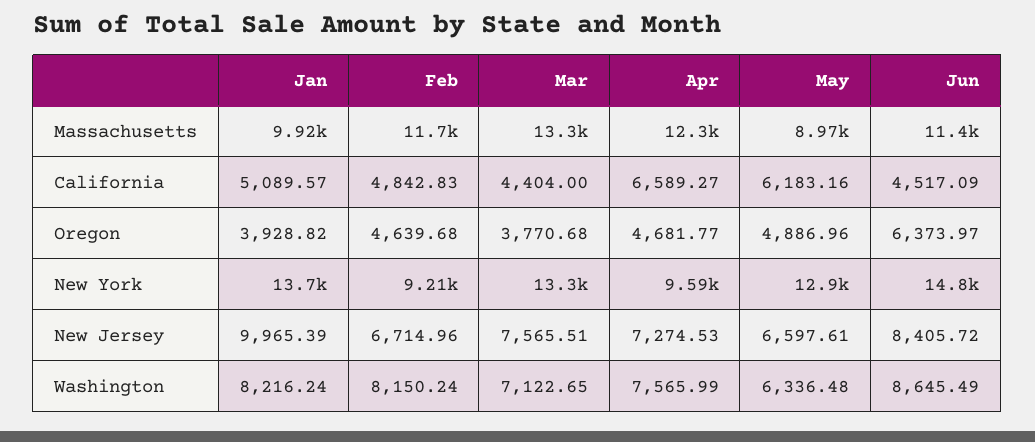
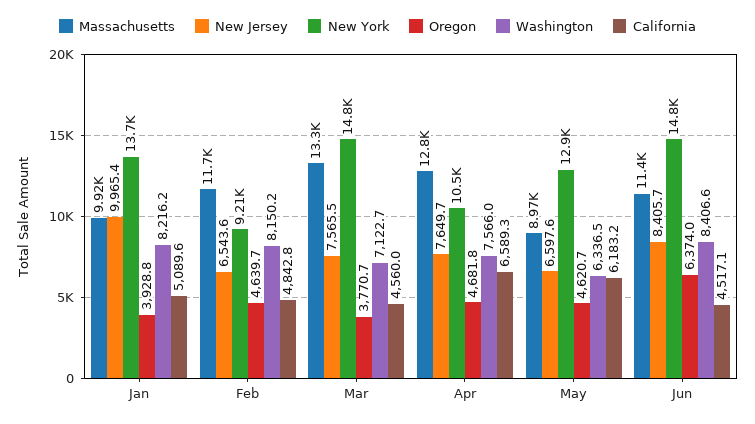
Massachusetts, Apr: 12300 -> 12800
California, Mar: 4404 -> 4560
Oregon, May: 4886.96 -> 4620.7
New York, Mar: 13300 -> 14800
New York, Apr: 9590 -> 10500
New Jersey, Feb: 6714.96 -> 6543.6
New Jersey, Apr: 7274.53 -> 7649.7
Washington, Jun: 8645.49 -> 8406.6

